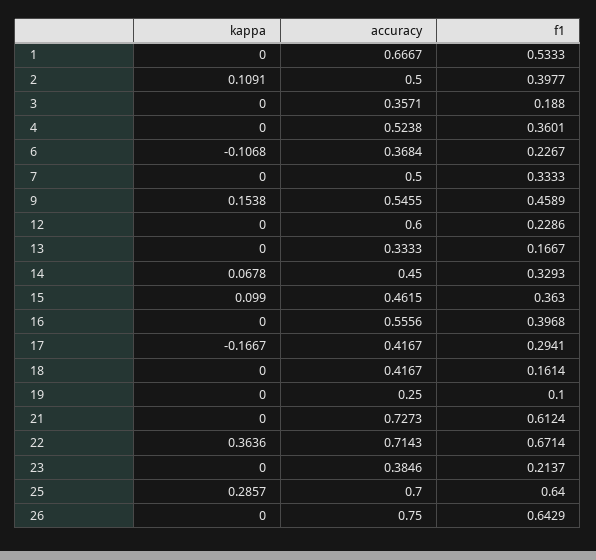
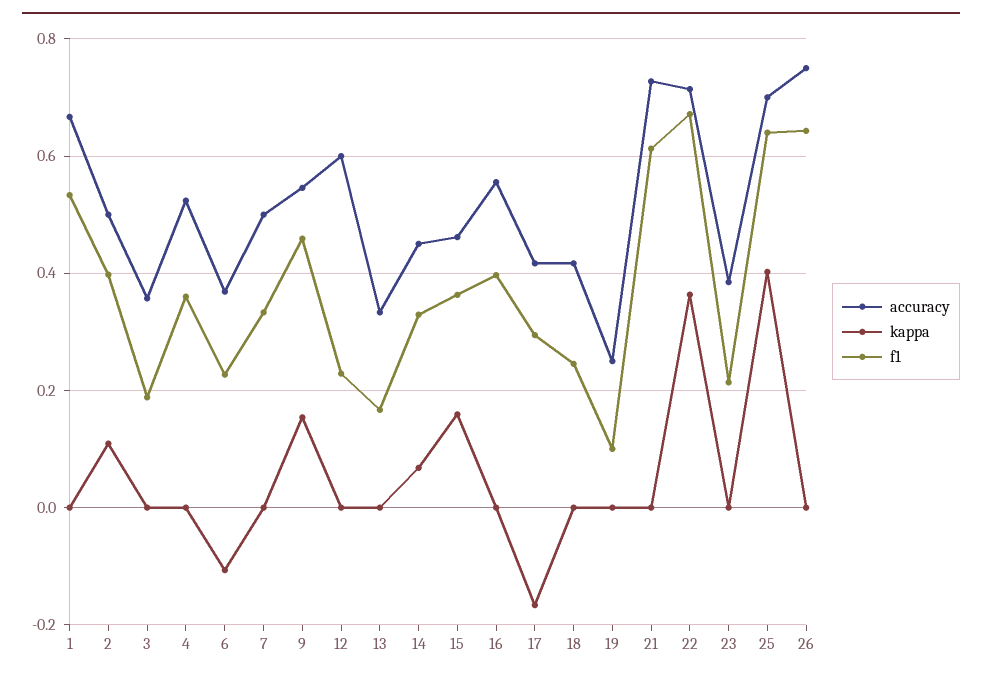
kappa, 15: 0.099 -> 0.16
f1, 18: 0.1614 -> 0.24
kappa, 25: 0.2857 -> 0.4

